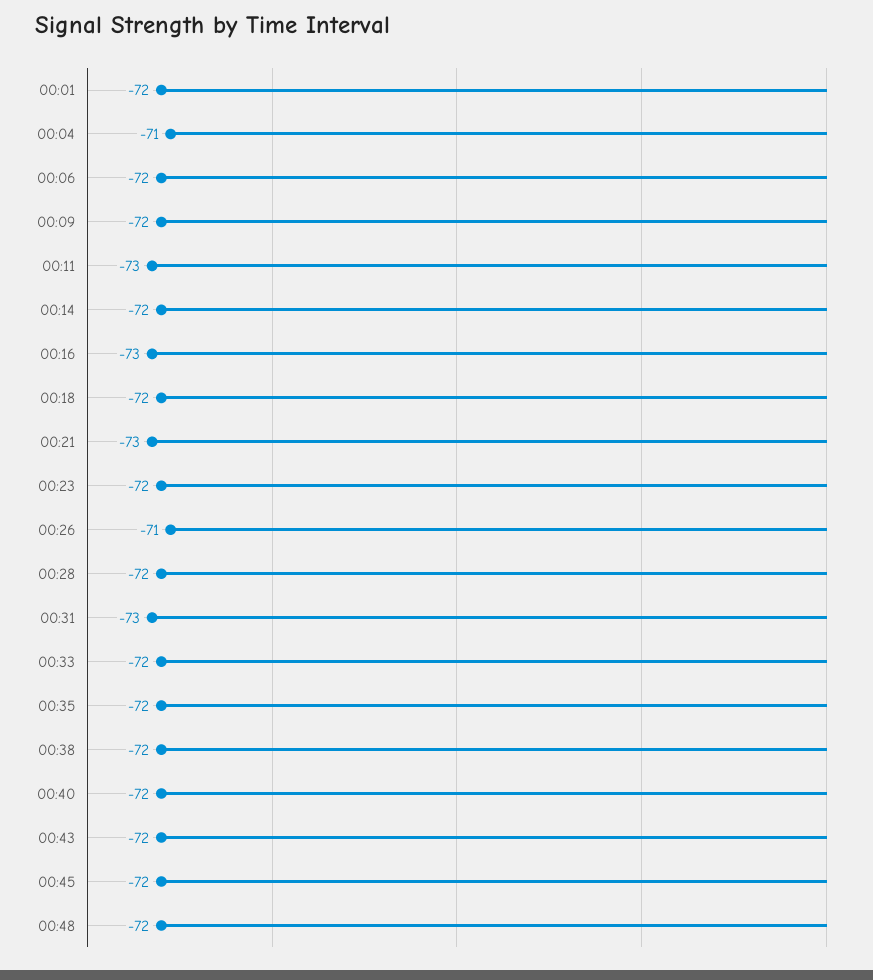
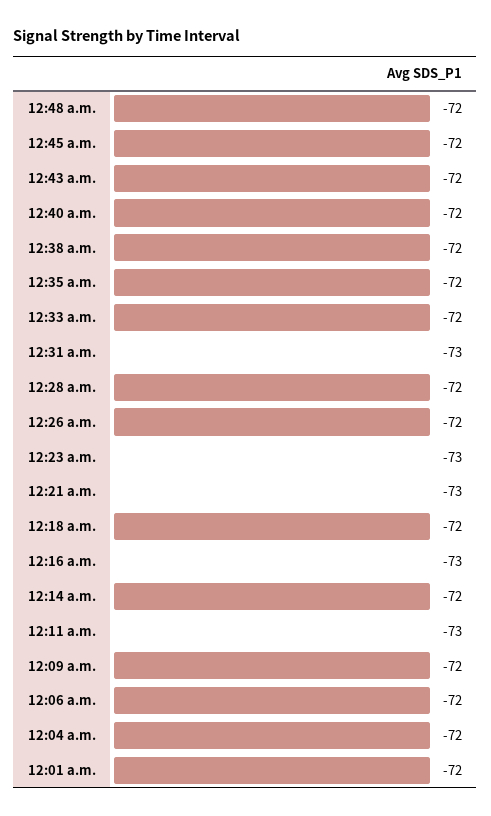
00:04: -71 -> -72
00:23: -72 -> -73
00:26: -71 -> -72

